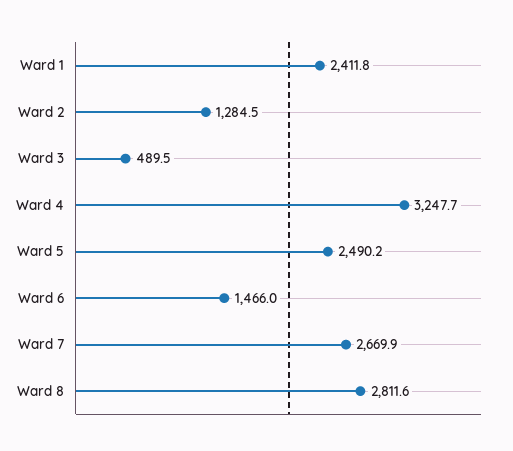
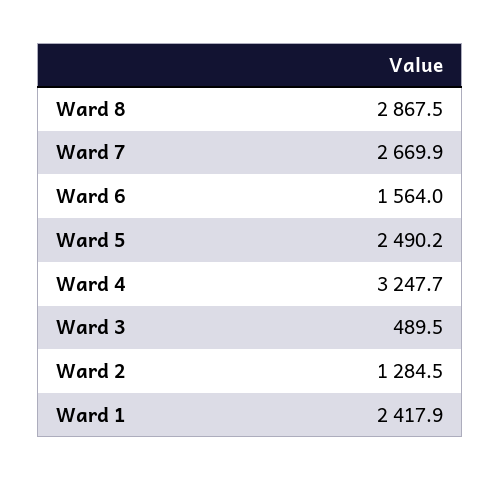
Ward 1: 2411.8 -> 2417.9
Ward 6: 1466 -> 1564
Ward 8: 2811.6 -> 2867.5

